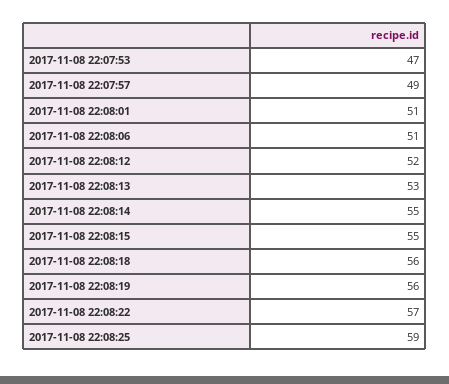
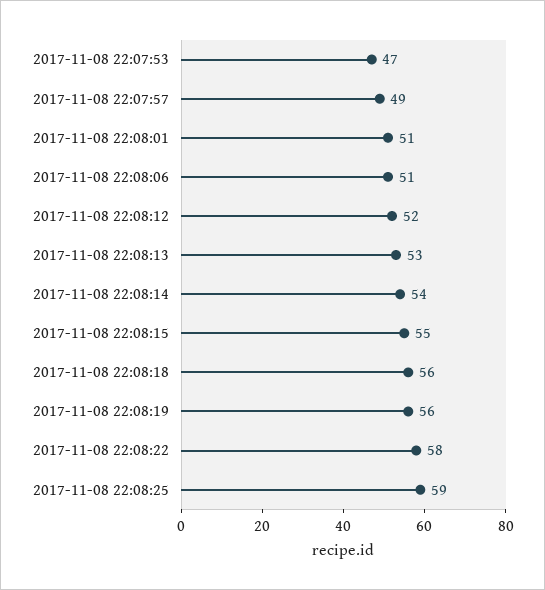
2017-11-08 22:08:14: 55 -> 54
2017-11-08 22:08:22: 57 -> 58

